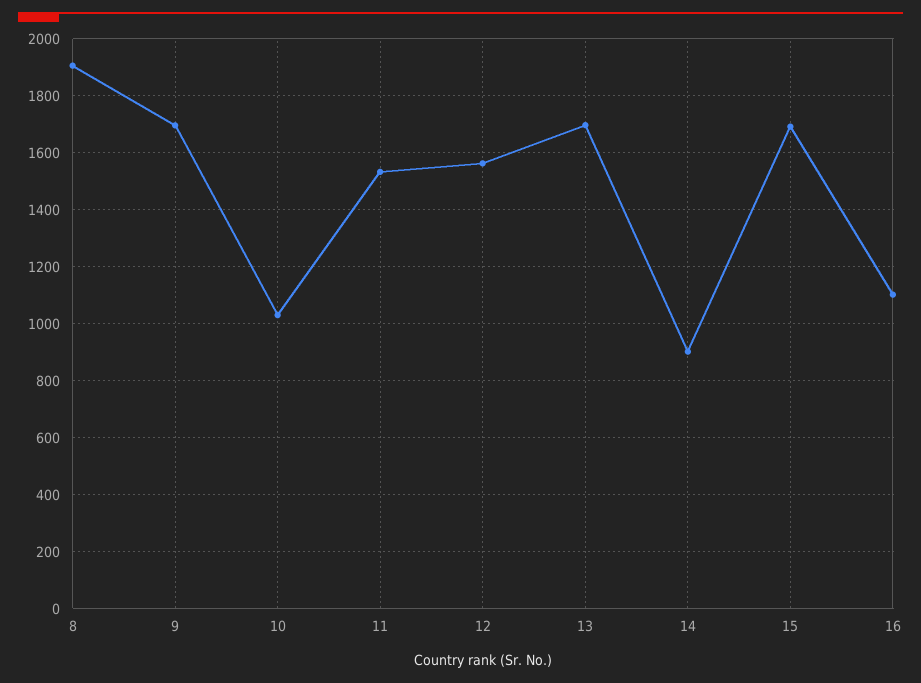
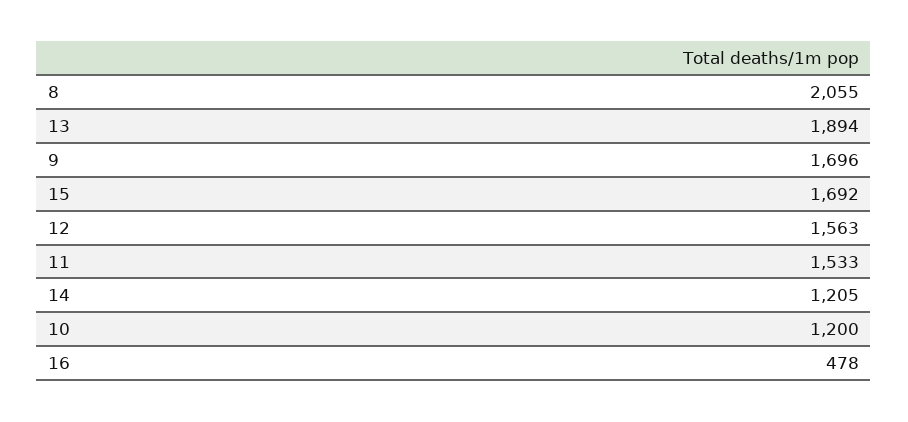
8: 1900 -> 2055
10: 1025 -> 1200
13: 1700 -> 1894
14: 900 -> 1205
16: 1100 -> 478

